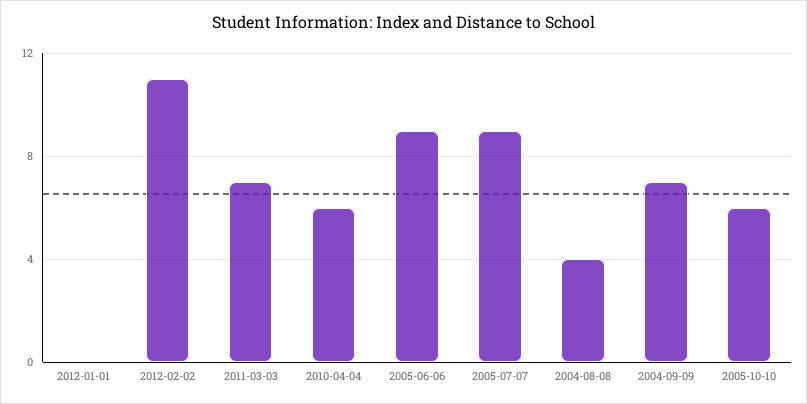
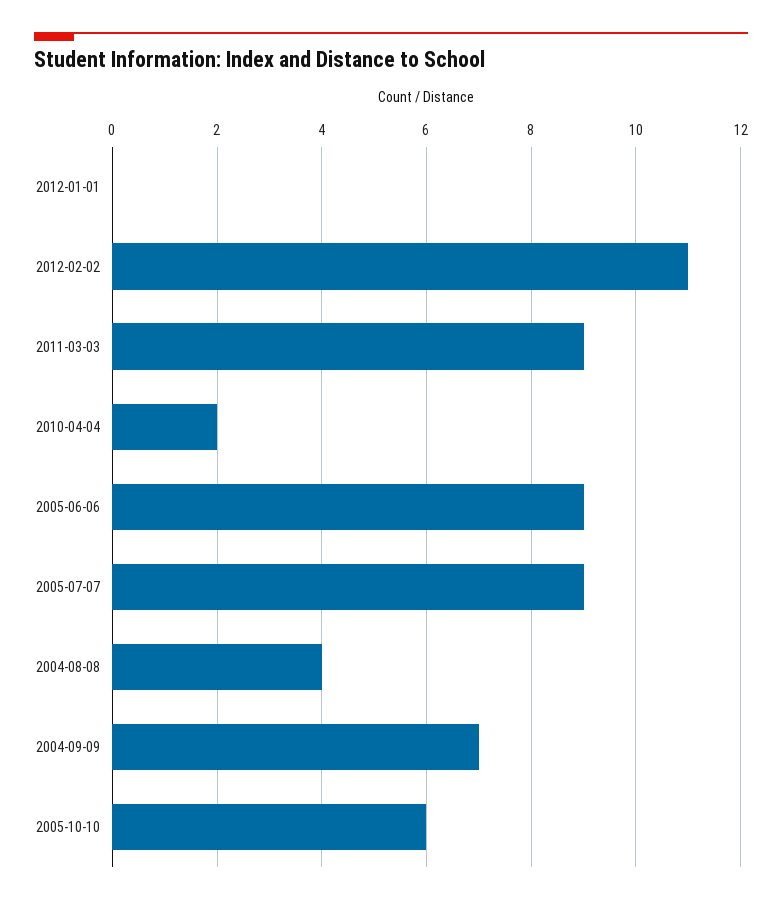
2011-03-03: 7 -> 9
2010-04-04: 6 -> 2

